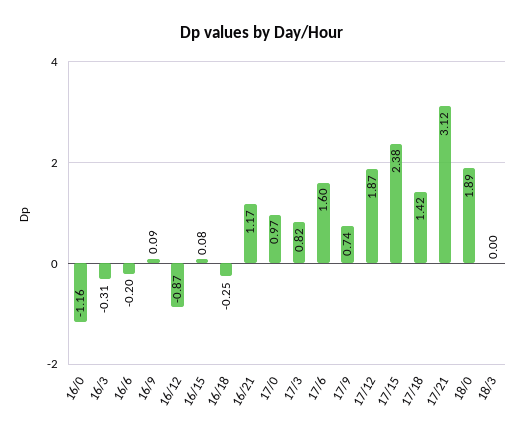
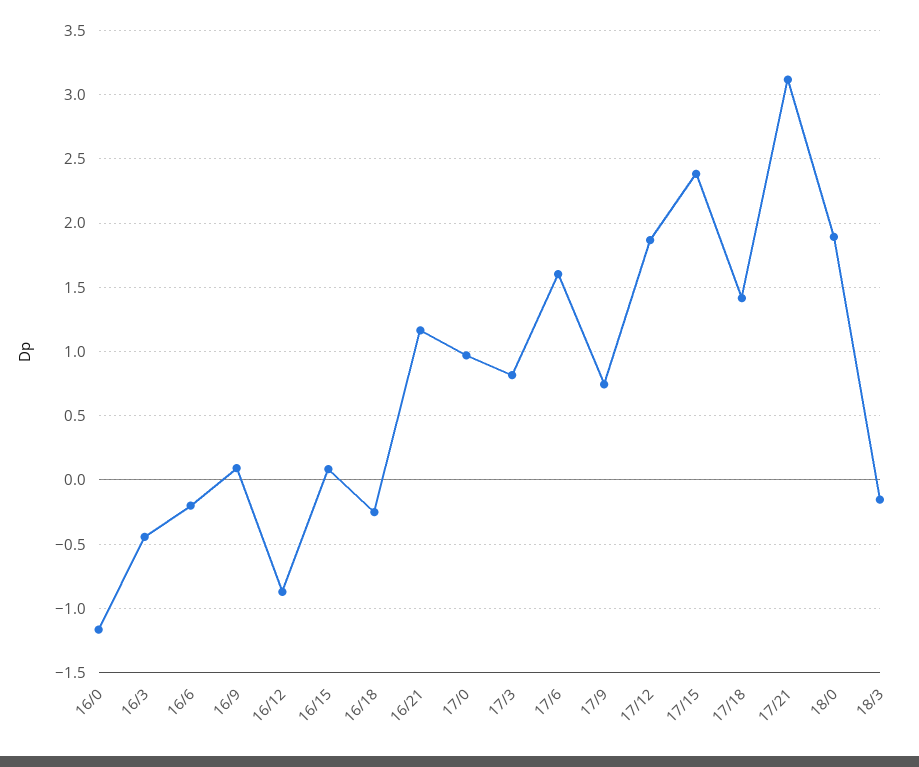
16/3: -0.31 -> -0.45
18/3: 0 -> -0.15

